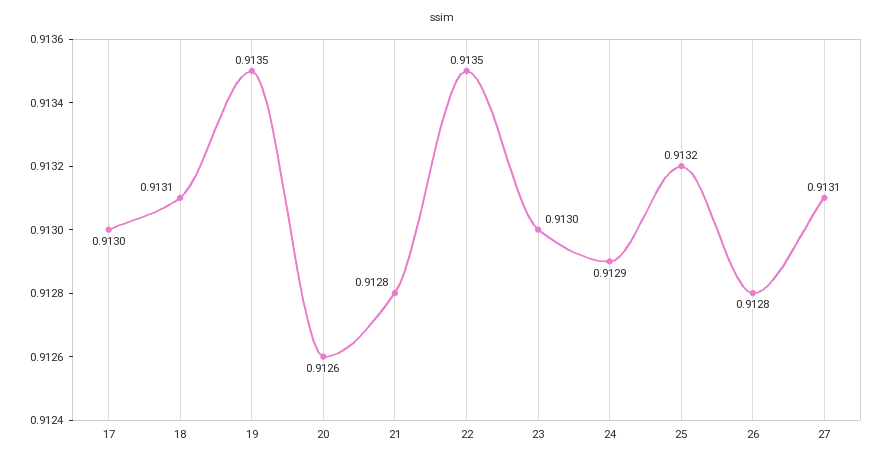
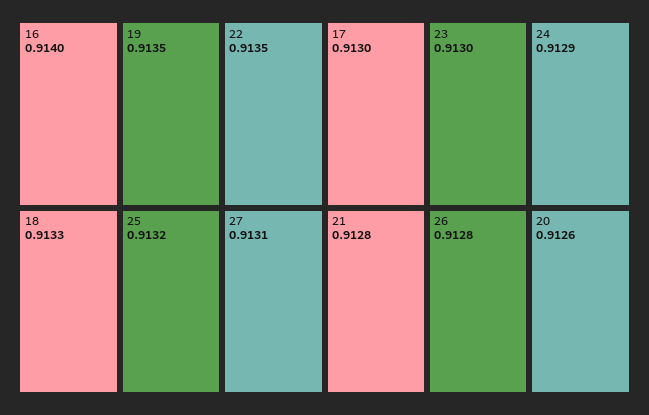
18: 0.9131 -> 0.9133
16: none -> 0.914

